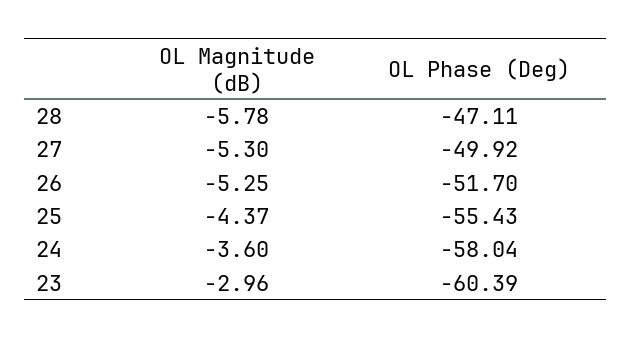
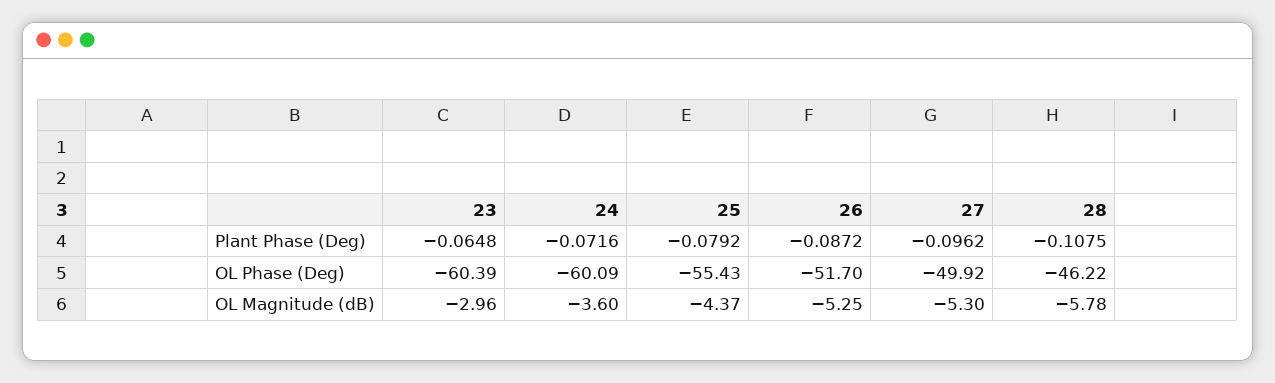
OL Phase (Deg), 28: -47.11 -> -46.22
OL Phase (Deg), 24: -58.04 -> -60.09
Plant Phase (Deg), 23: none -> -0.0648
Plant Phase (Deg), 24: none -> -0.0716
Plant Phase (Deg), 25: none -> -0.0792
Plant Phase (Deg), 26: none -> -0.0872
Plant Phase (Deg), 27: none -> -0.0962
Plant Phase (Deg), 28: none -> -0.1075

